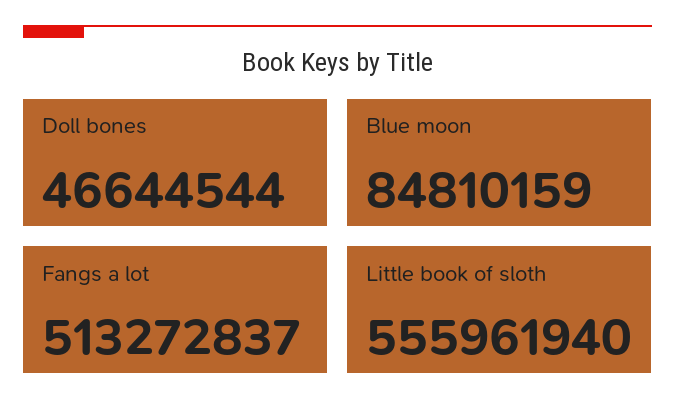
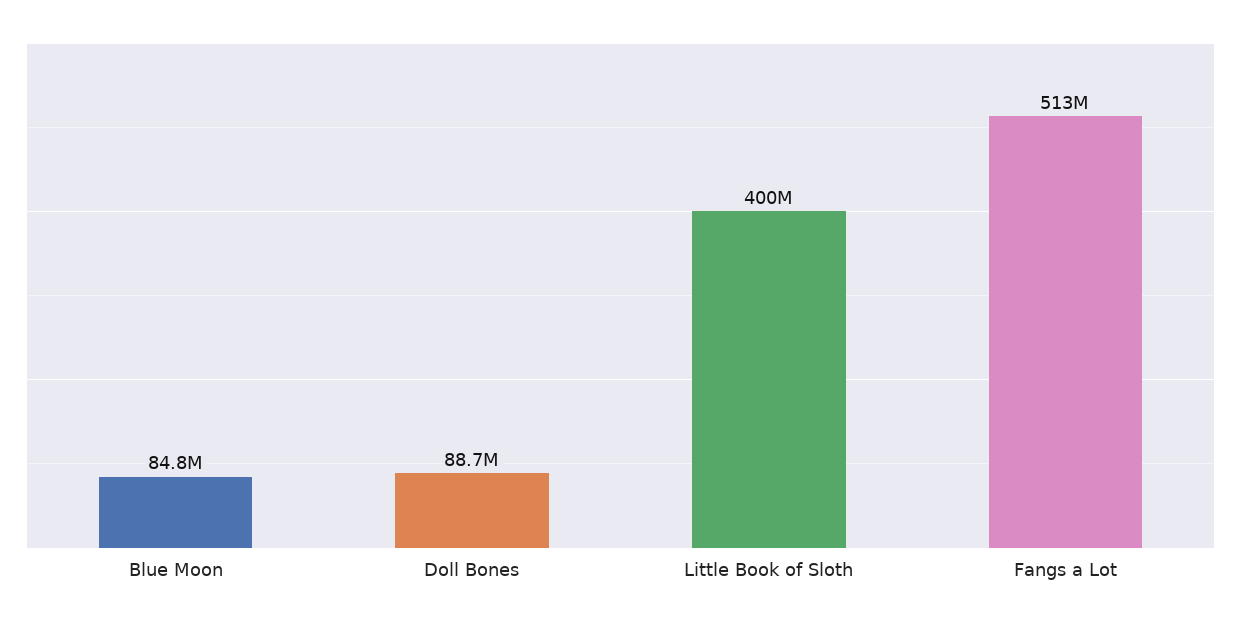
Doll bones: 46644544 -> 88700000
Little book of sloth: 555961940 -> 400000000

